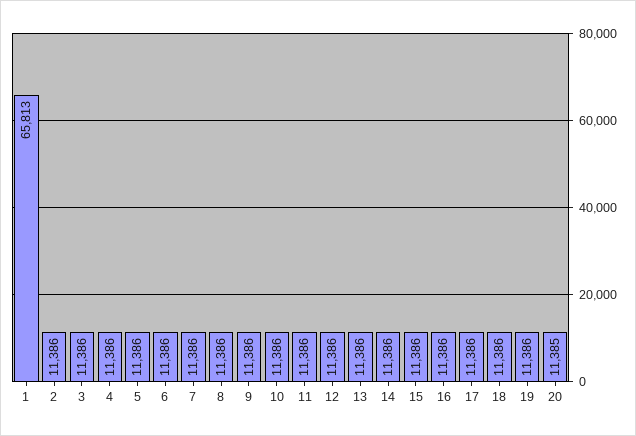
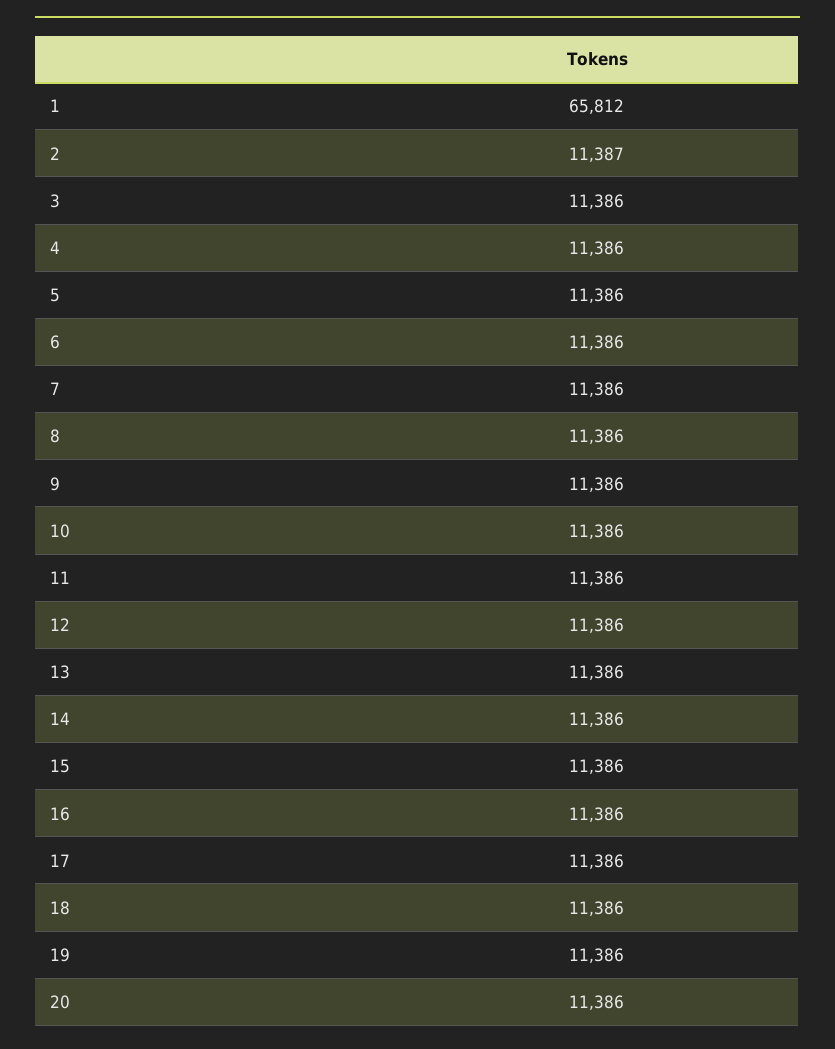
1: 65813 -> 65812
2: 11386 -> 11387
20: 11385 -> 11386

